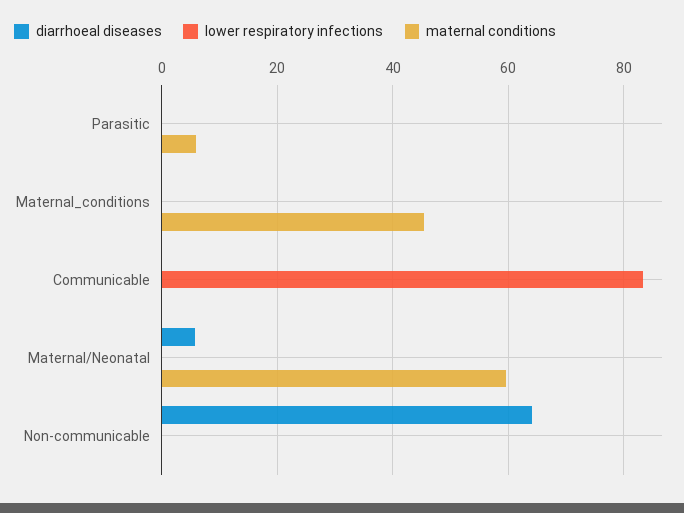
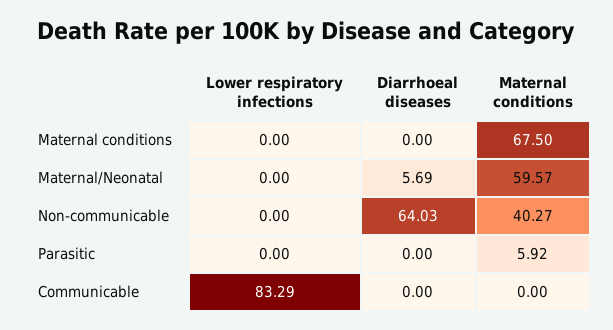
maternal conditions, Maternal_conditions: 46 -> 67.5
maternal conditions, Non-communicable: 0 -> 40.27

